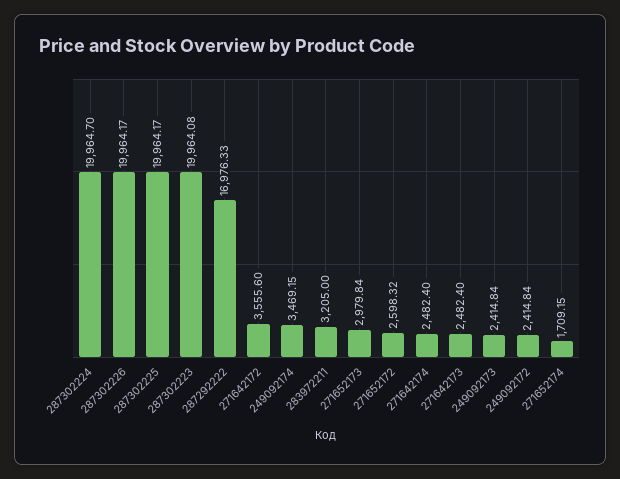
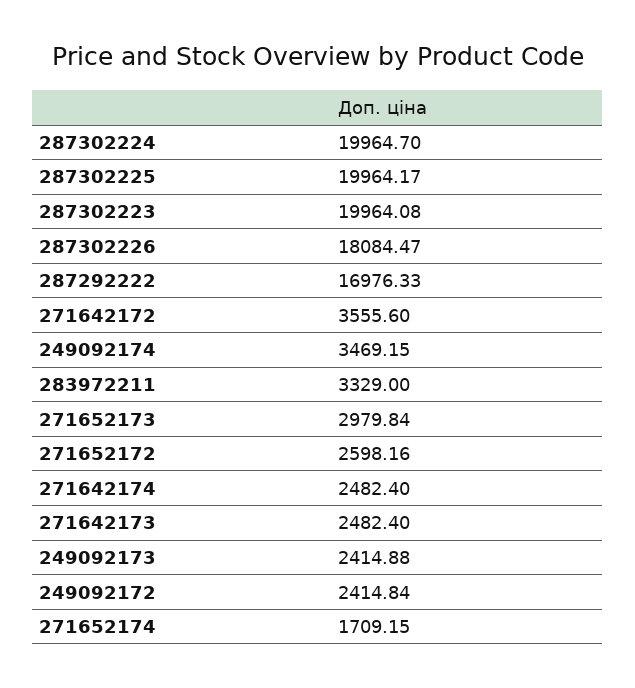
287302226: 19964.17 -> 18084.47
283972211: 3205 -> 3329
271652172: 2598.32 -> 2598.16
249092173: 2414.84 -> 2414.88

